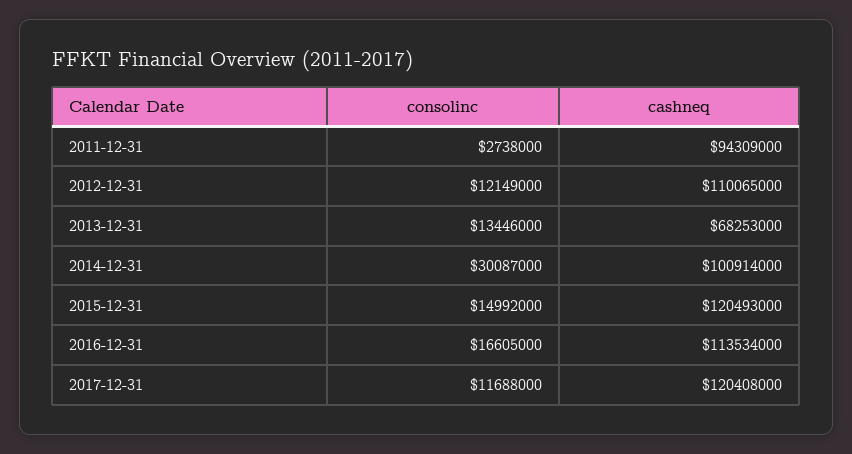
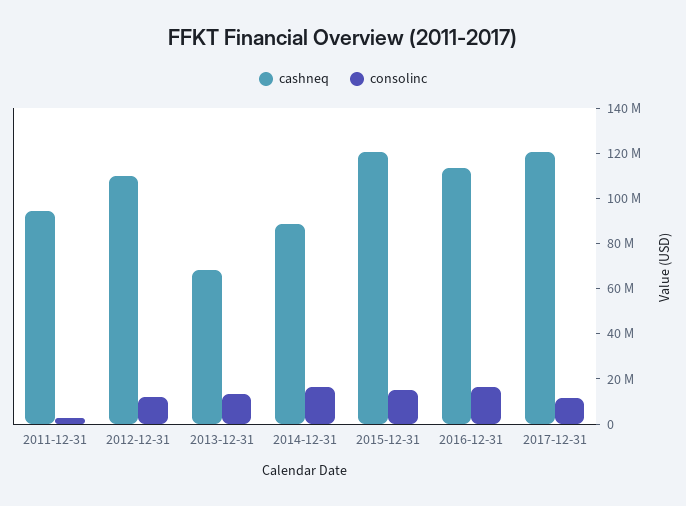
consolinc, 2014-12-31: 30087000 -> 15000000
cashneq, 2014-12-31: 100914000 -> 90000000

